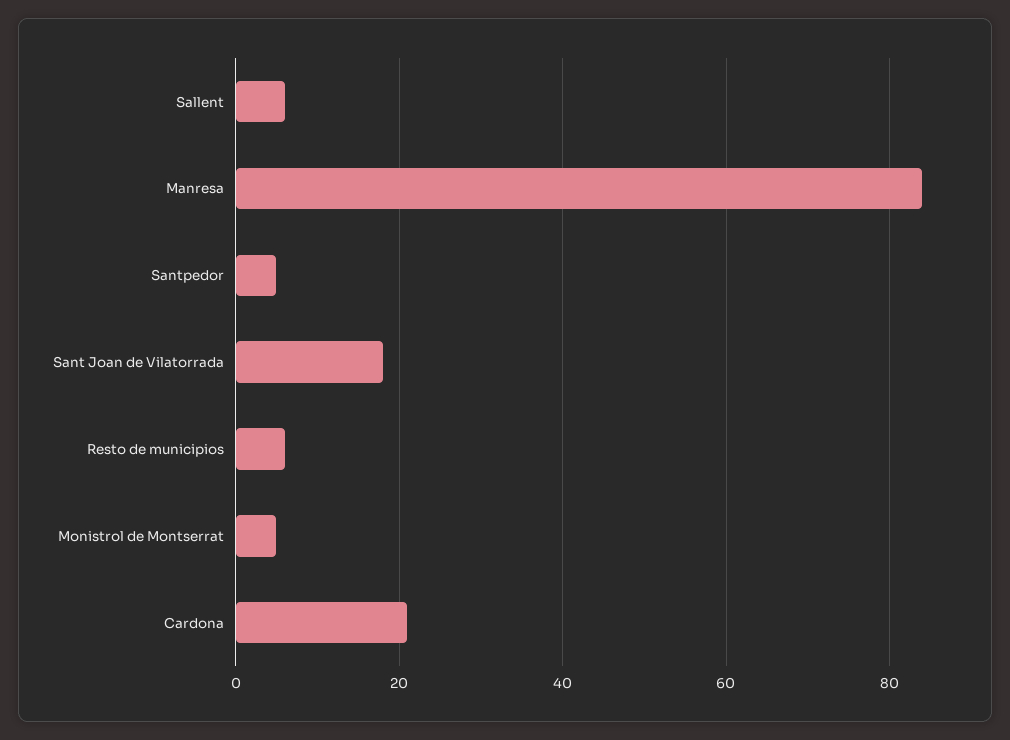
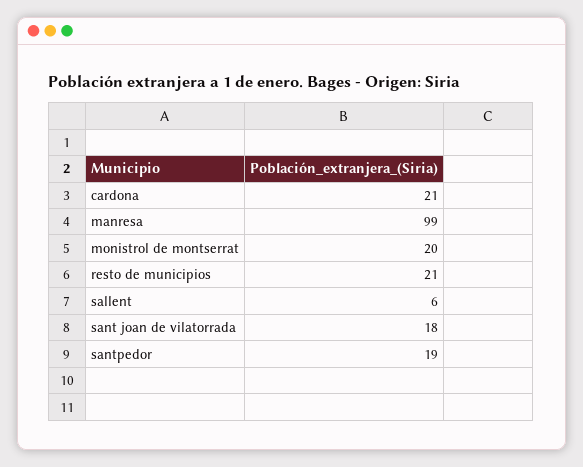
Manresa: 85 -> 99
Santpedor: 5 -> 19
Resto de municipios: 5 -> 21
Monistrol de Montserrat: 5 -> 20

